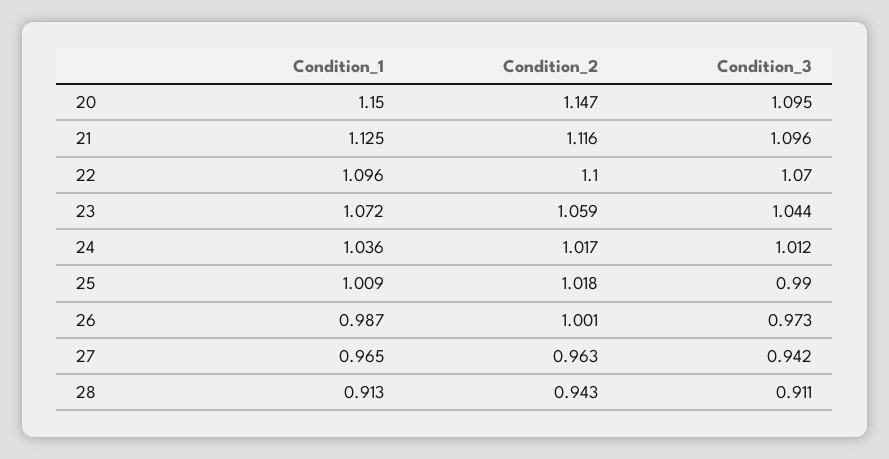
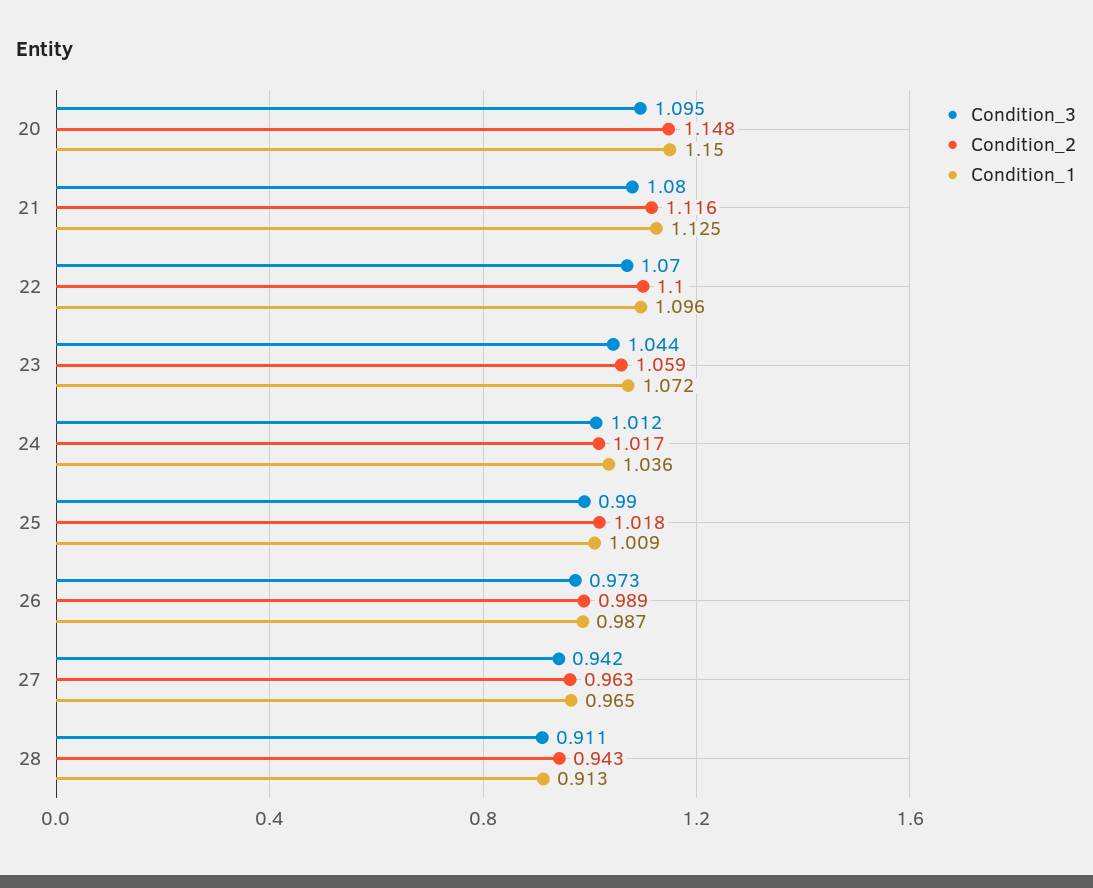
Condition_2, 20: 1.147 -> 1.148
Condition_3, 21: 1.096 -> 1.08
Condition_2, 26: 1.001 -> 0.989

